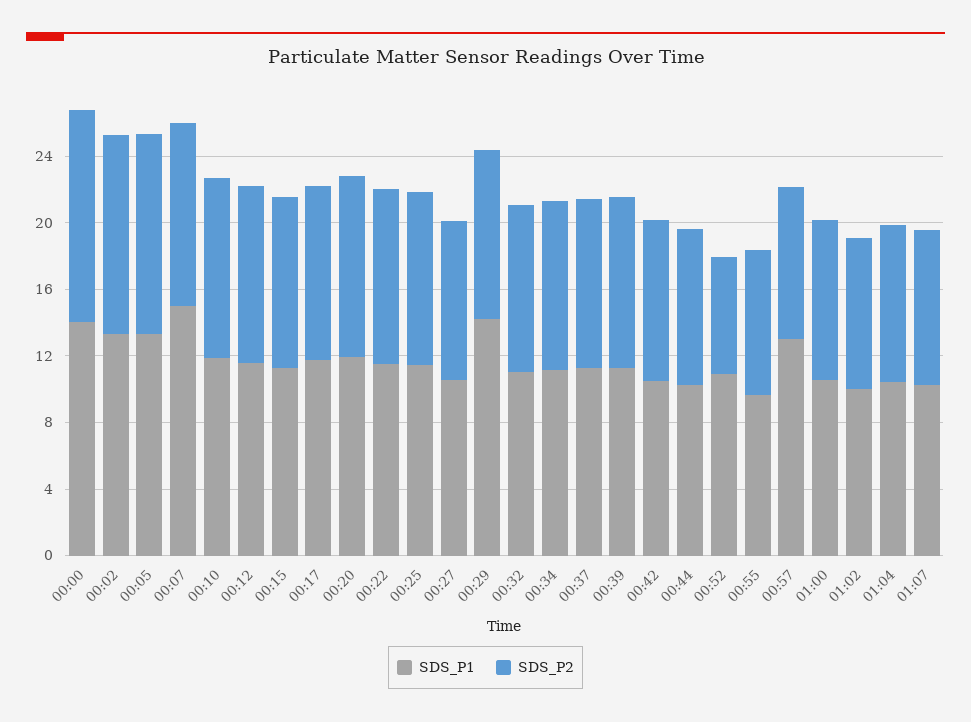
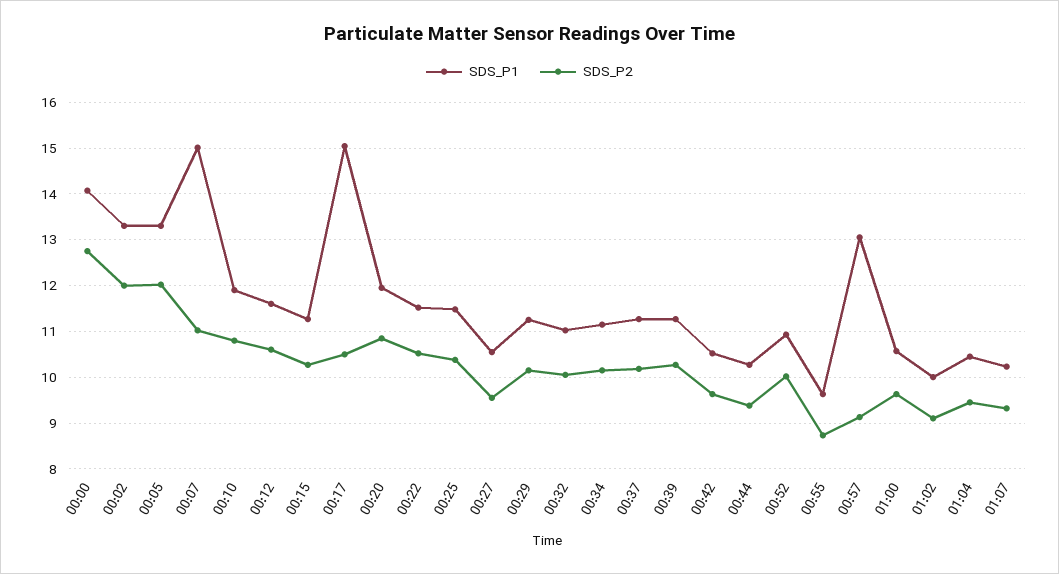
SDS_P1, 00:17: 12 -> 15
SDS_P1, 00:29: 14 -> 11.2
SDS_P2, 00:52: 7 -> 10

